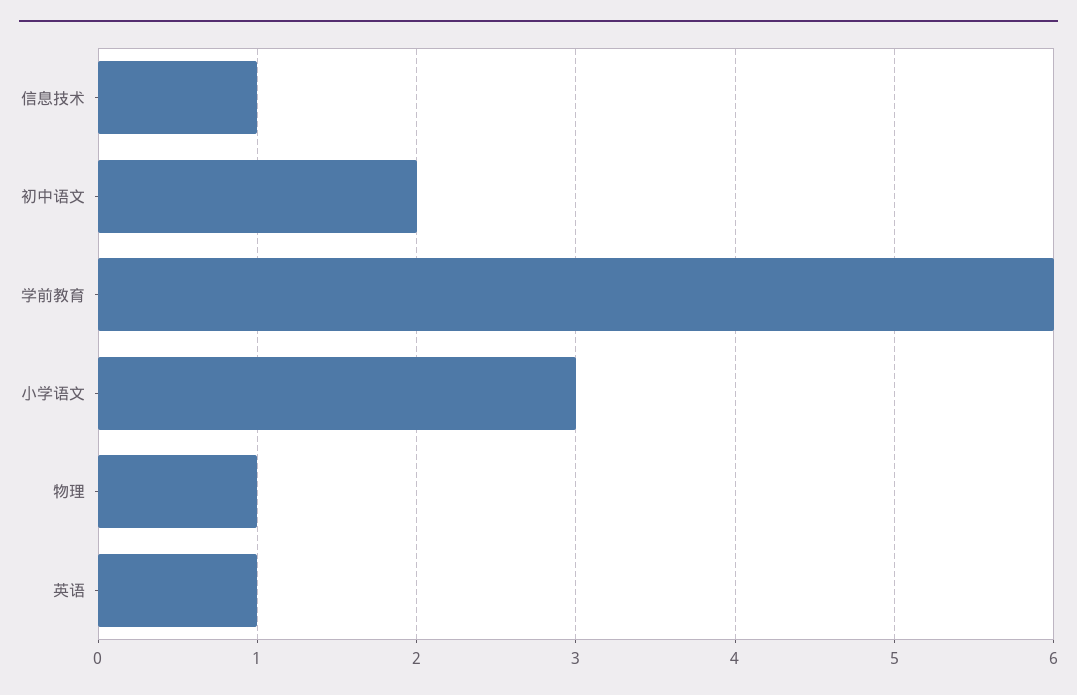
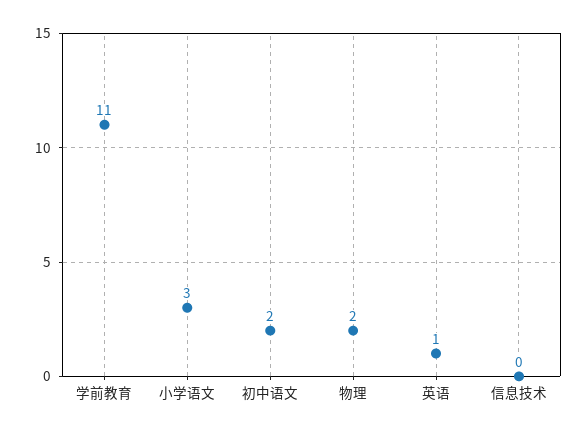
信息技术: 1 -> 0
学前教育: 6 -> 11
物理: 1 -> 2

